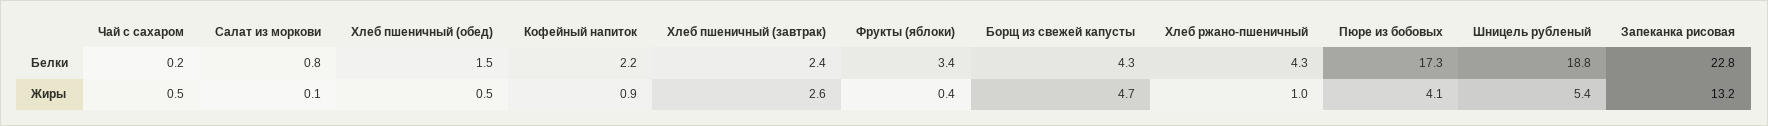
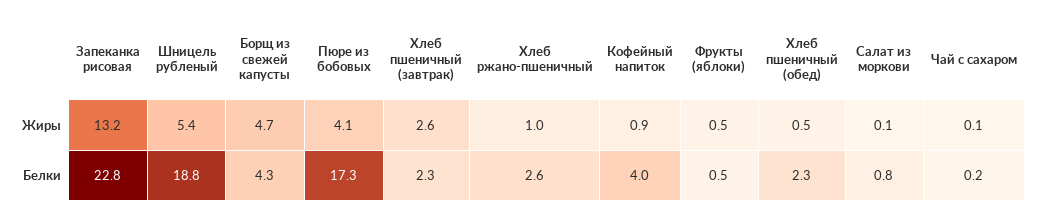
Хлеб пшеничный (обед), Белки: 1.5 -> 2.3
Кофейный напиток, Белки: 2.2 -> 4
Хлеб пшеничный (завтрак), Белки: 2.4 -> 2.3
Фрукты (яблоки), Белки: 3.4 -> 0.5
Хлеб ржано-пшеничный, Белки: 4.3 -> 2.6
Чай с сахаром, Жиры: 0.5 -> 0.1
Фрукты (яблоки), Жиры: 0.4 -> 0.5

